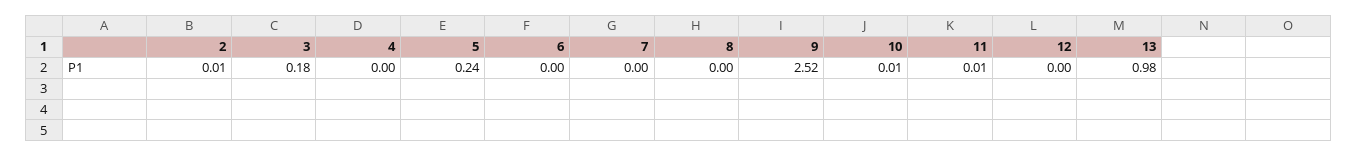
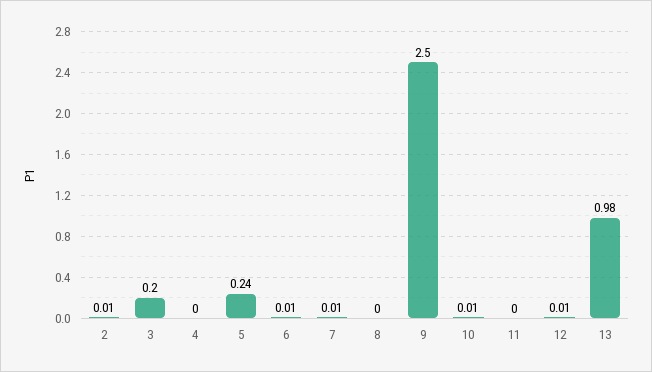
3: 0.18 -> 0.2
6: 0 -> 0.01
7: 0 -> 0.01
9: 2.52 -> 2.5
11: 0.01 -> 0
12: 0 -> 0.01

